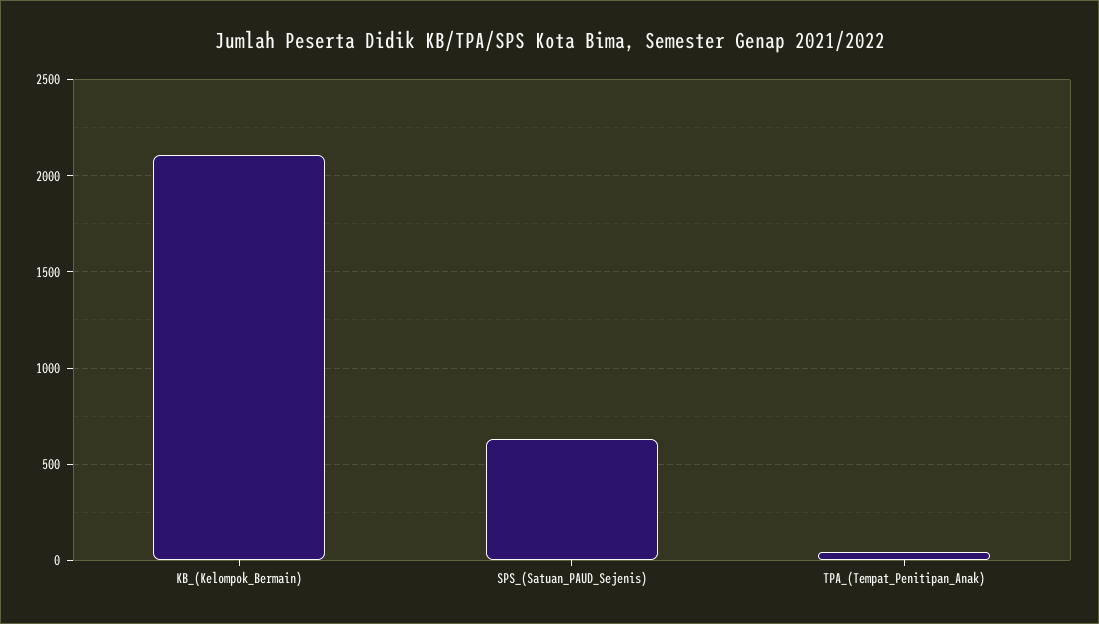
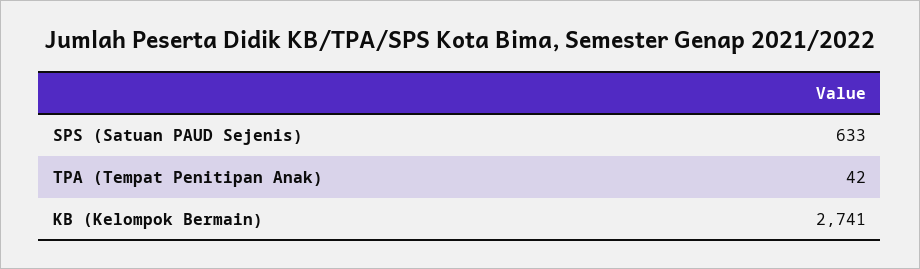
KB_(Kelompok_Bermain): 2100 -> 2741

